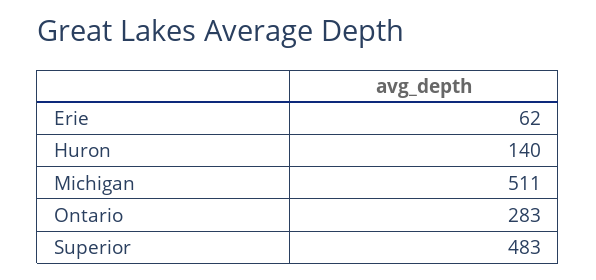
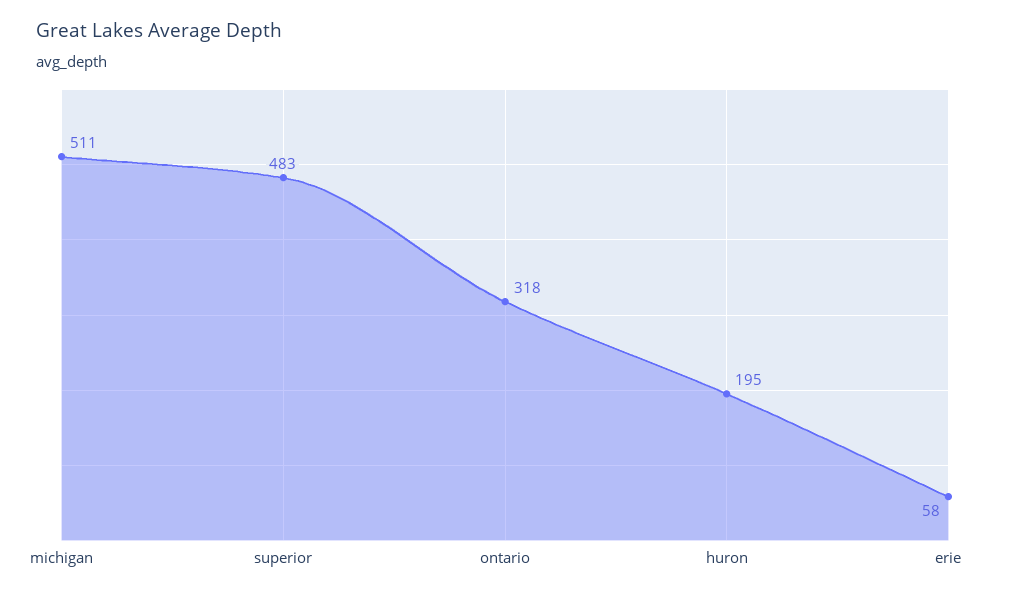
Erie: 62 -> 58
Huron: 140 -> 195
Ontario: 283 -> 318

